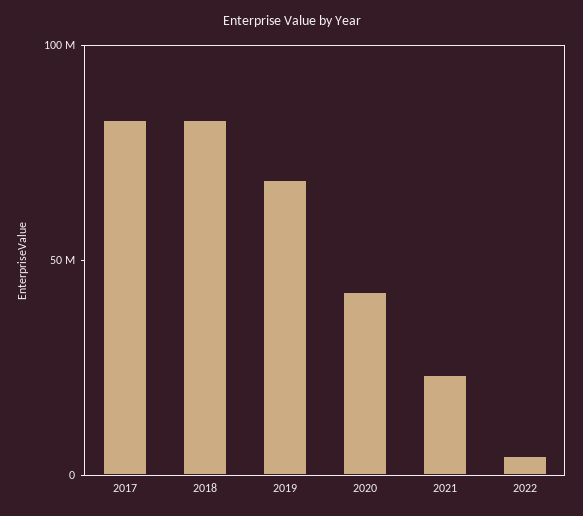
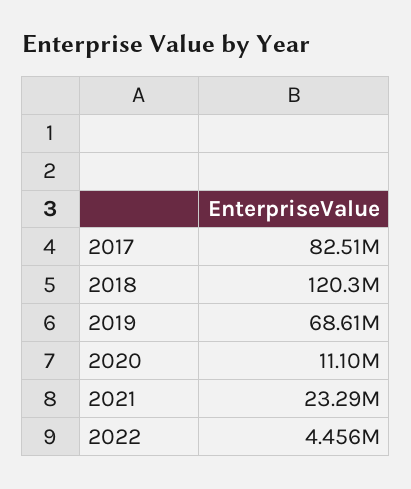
2018: 80000000 -> 120300000
2020: 40000000 -> 11100000

